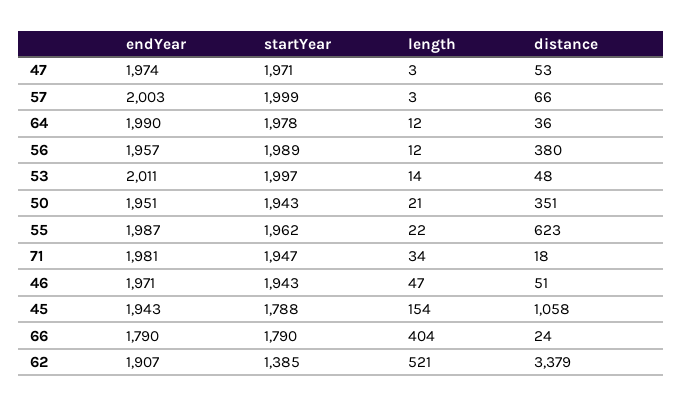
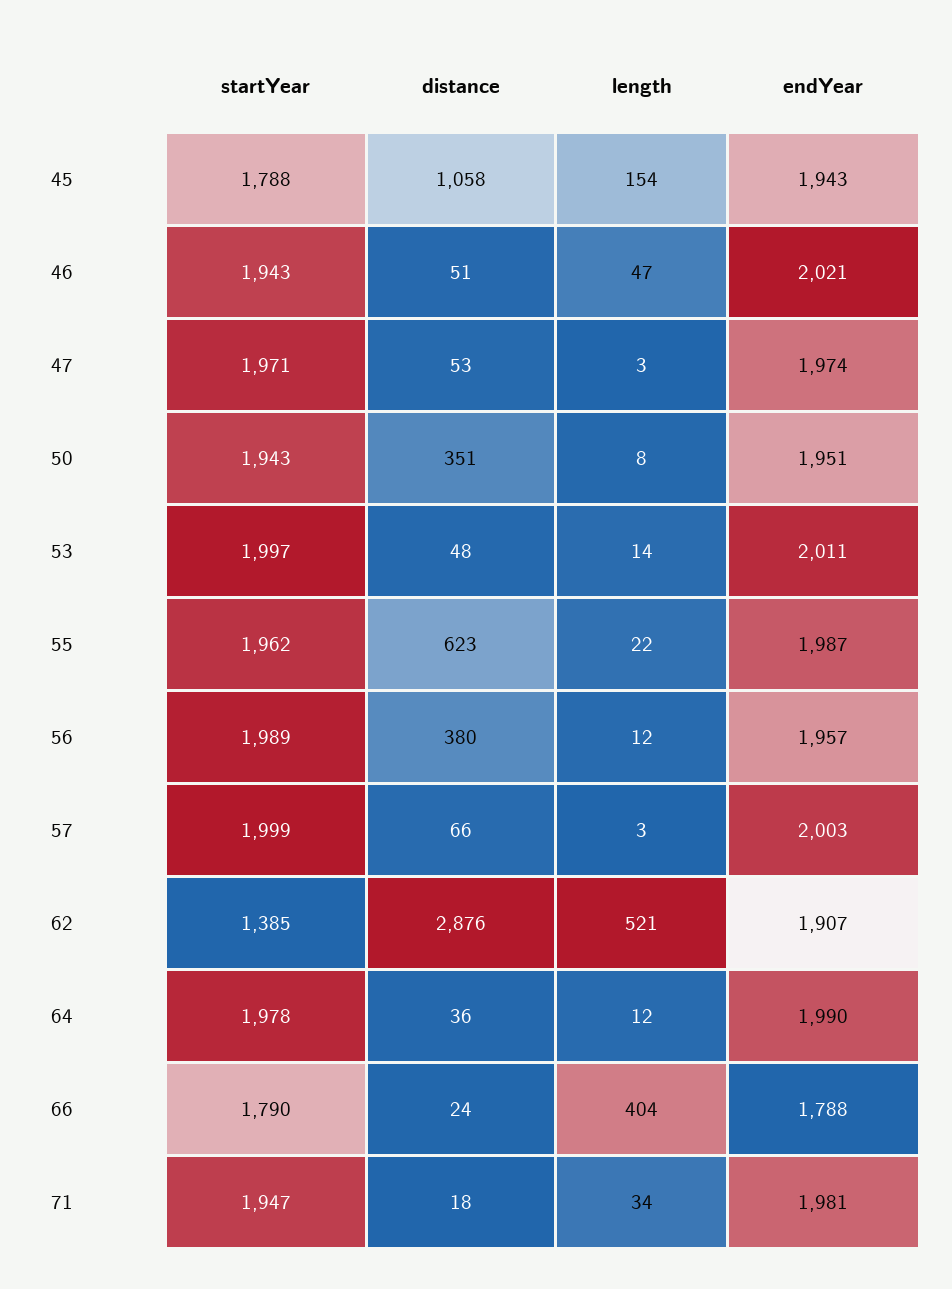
length, 50: 21 -> 8
endYear, 46: 1971 -> 2021
endYear, 66: 1790 -> 1788
distance, 62: 3379 -> 2876

